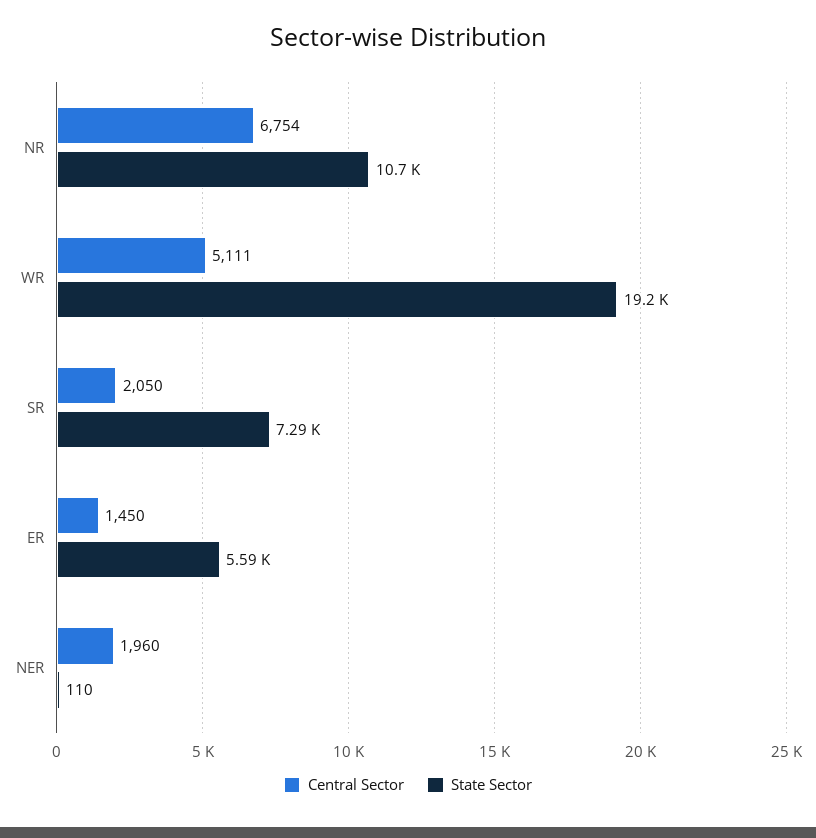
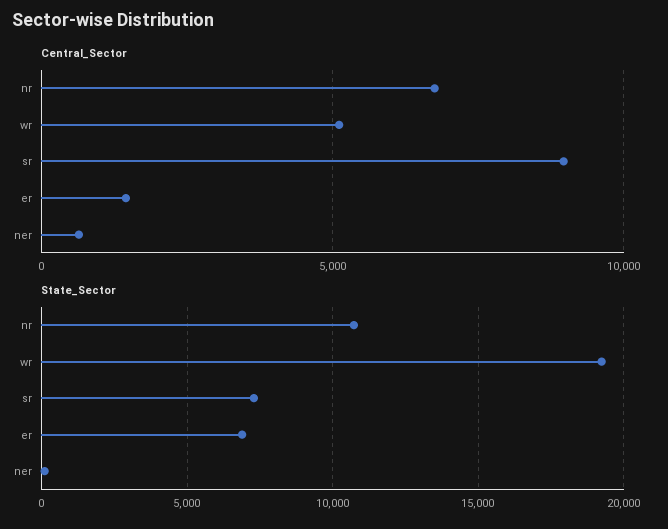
Central Sector, SR: 2050 -> 9000
State Sector, ER: 5590 -> 7000
Central Sector, NER: 1960 -> 500

